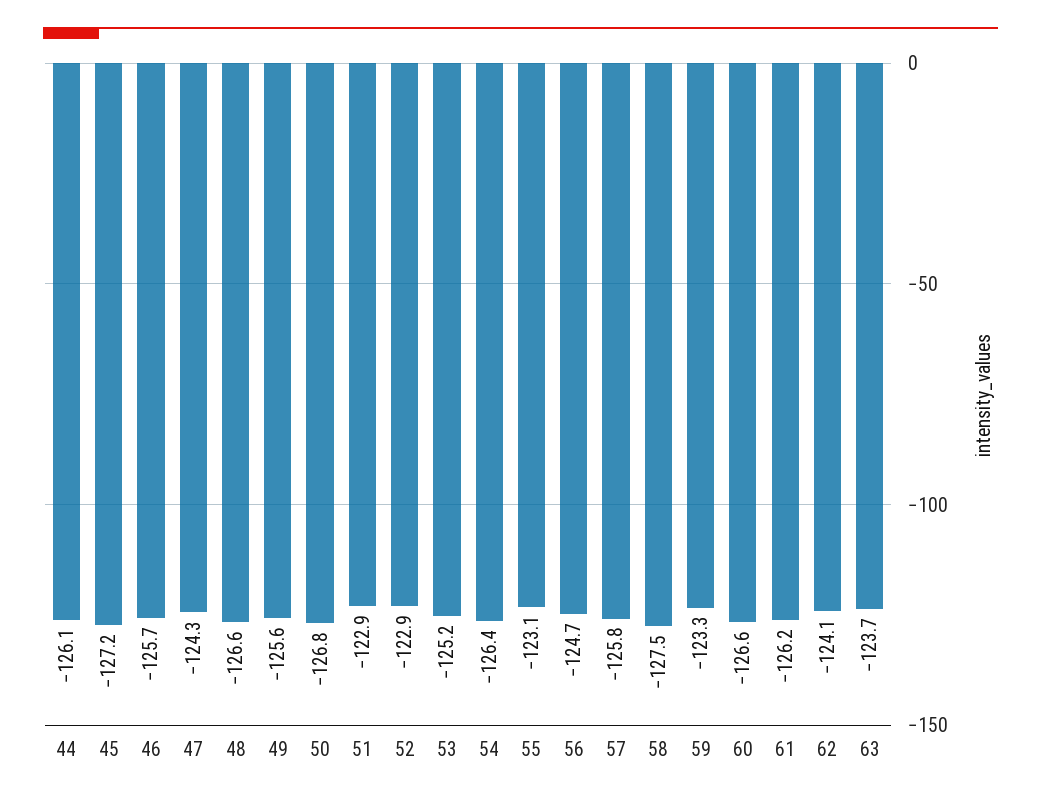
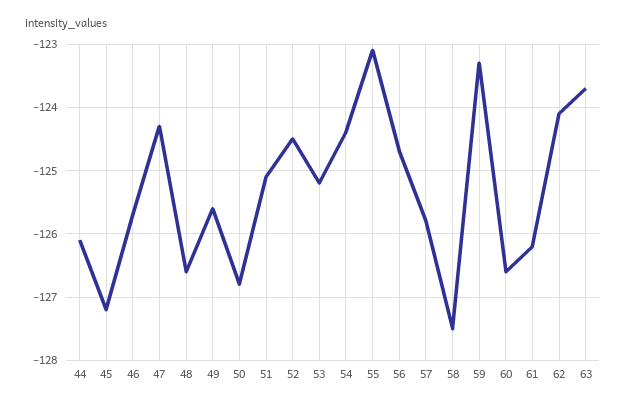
51: -122.9 -> -125.1
52: -122.9 -> -124.5
54: -126.4 -> -124.4

